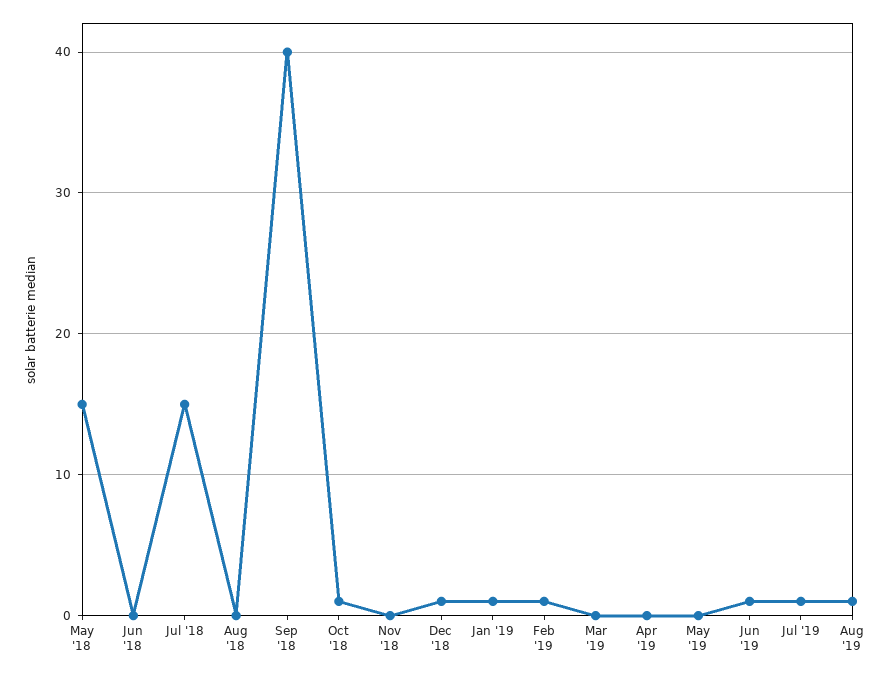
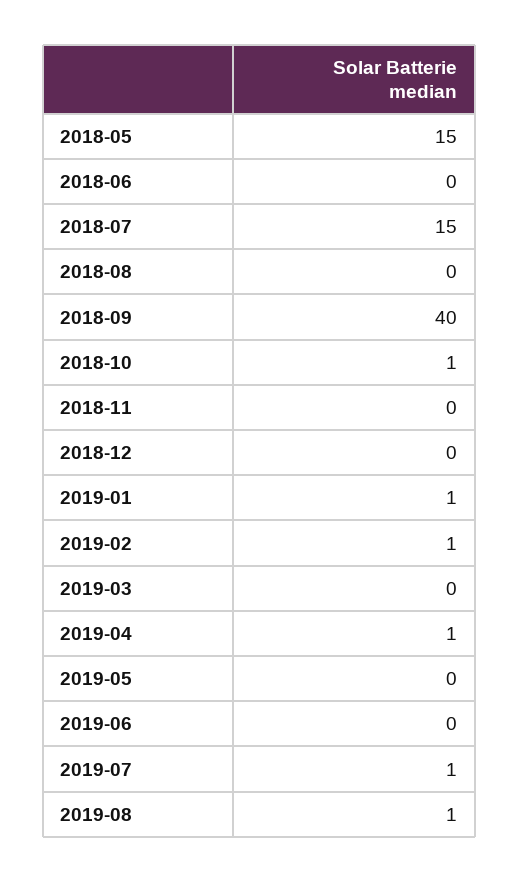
Dec '18: 1 -> 0
Apr '19: 0 -> 1
Jun '19: 1 -> 0

